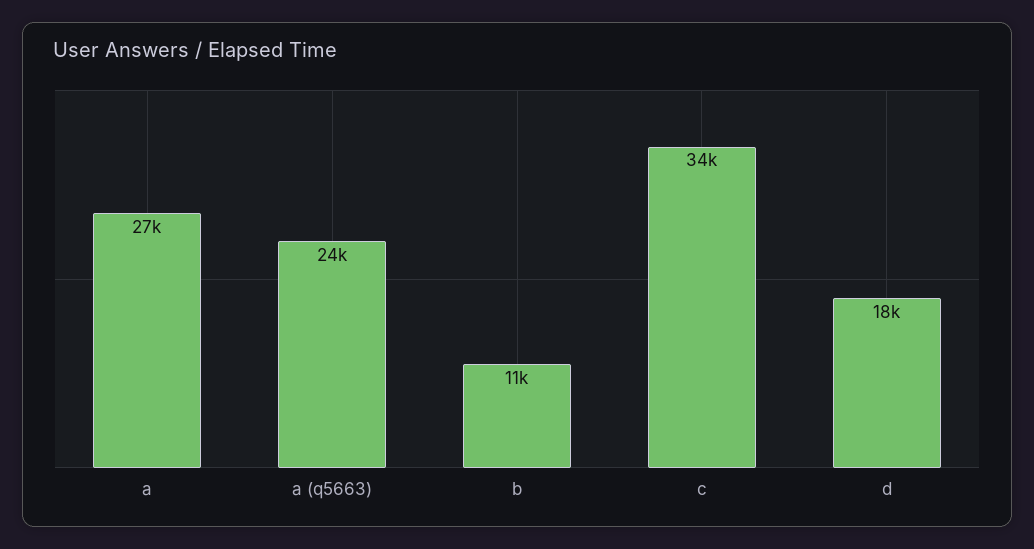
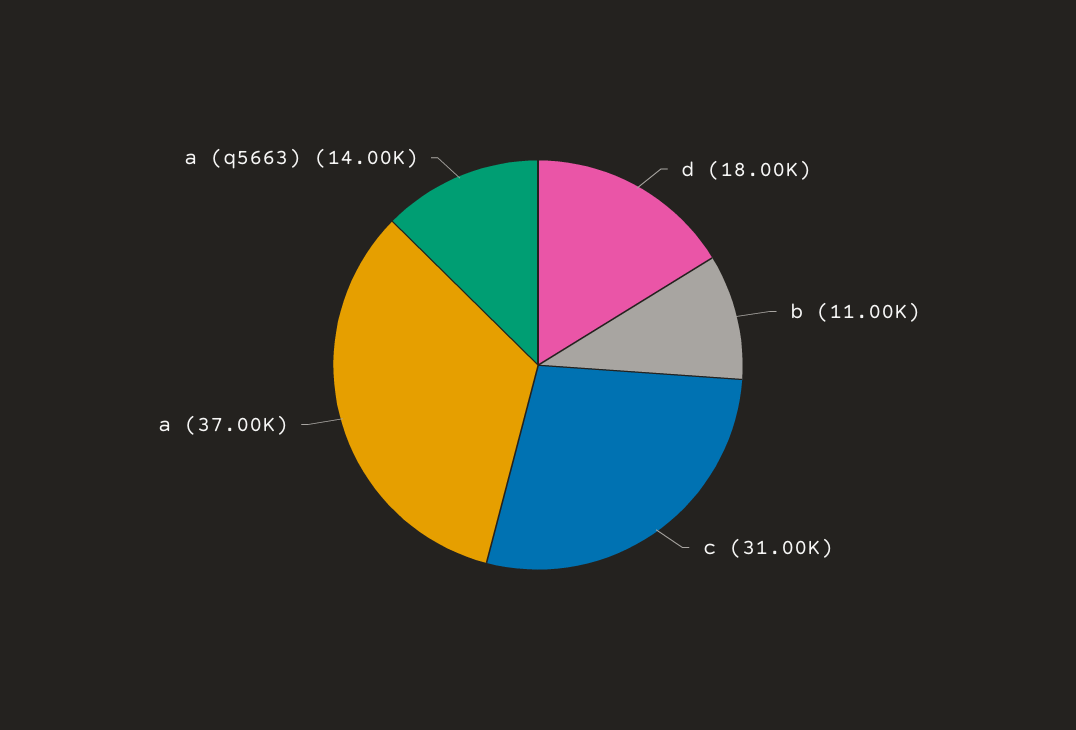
a: 27000 -> 37000
a (q5663): 24000 -> 14000
c: 34000 -> 31000

